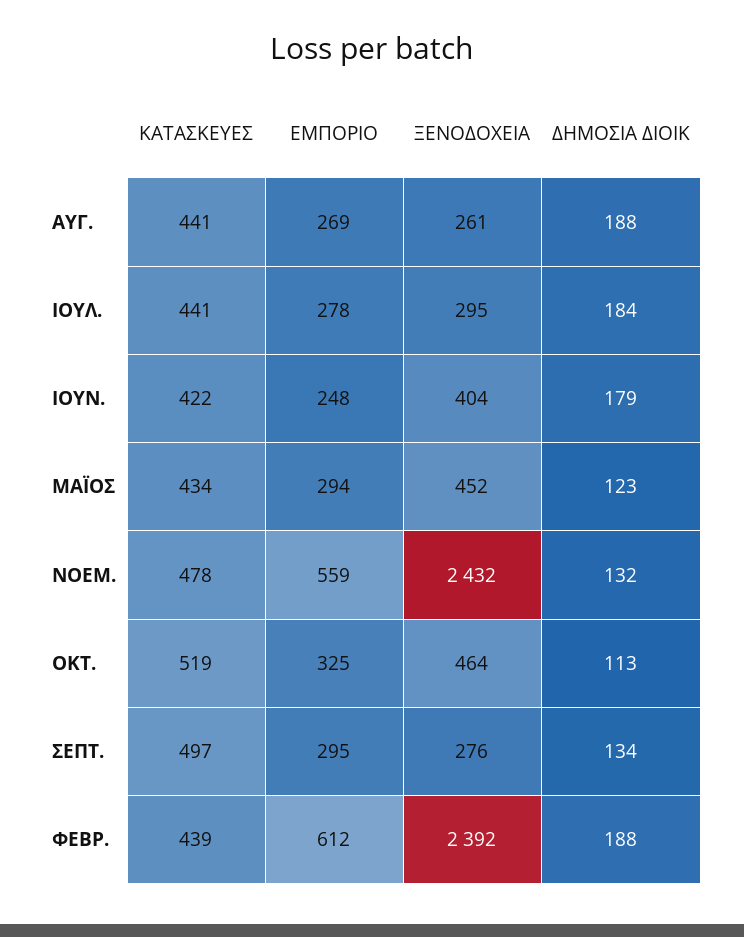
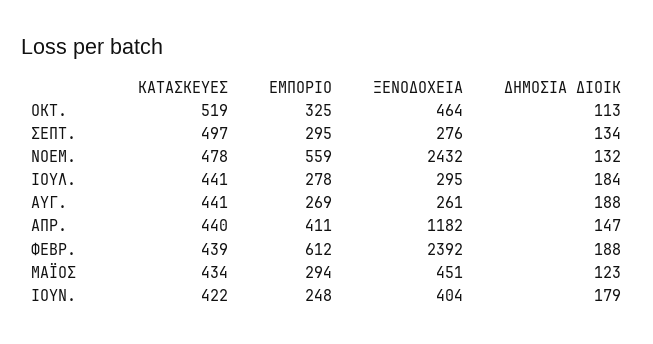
ΞΕΝΟΔΟΧΕΙΑ, ΜΑΪΟΣ: 452 -> 451
ΚΑΤΑΣΚΕΥΕΣ, ΑΠΡ.: none -> 440
ΕΜΠΟΡΙΟ, ΑΠΡ.: none -> 411
ΞΕΝΟΔΟΧΕΙΑ, ΑΠΡ.: none -> 1182
ΔΗΜΟΣΙΑ ΔΙΟΙΚ, ΑΠΡ.: none -> 147

